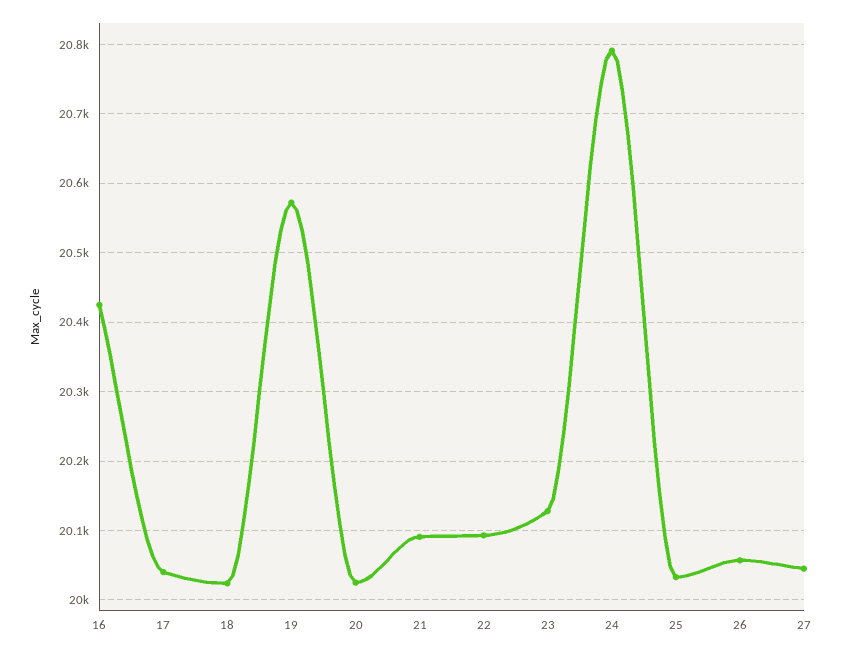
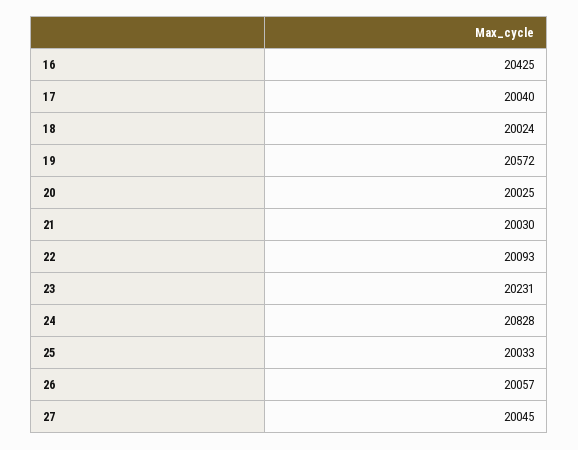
21: 20090 -> 20030
23: 20130 -> 20231
24: 20790 -> 20828

